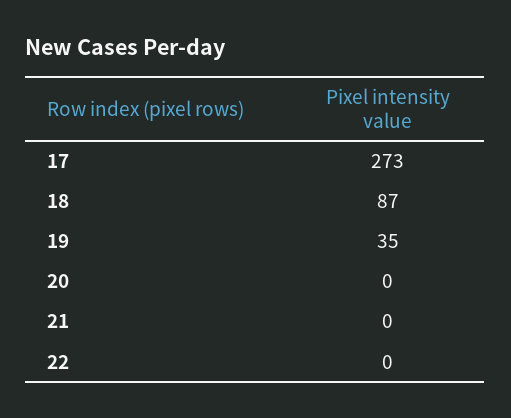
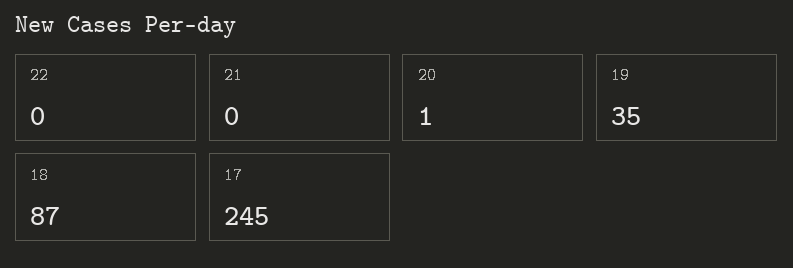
17: 273 -> 245
20: 0 -> 1

